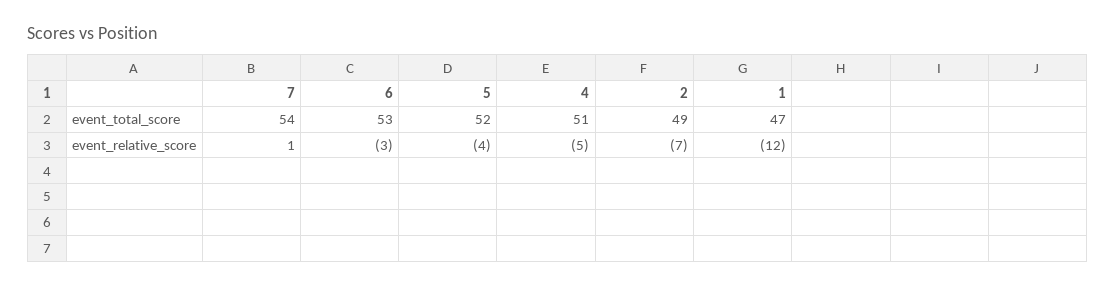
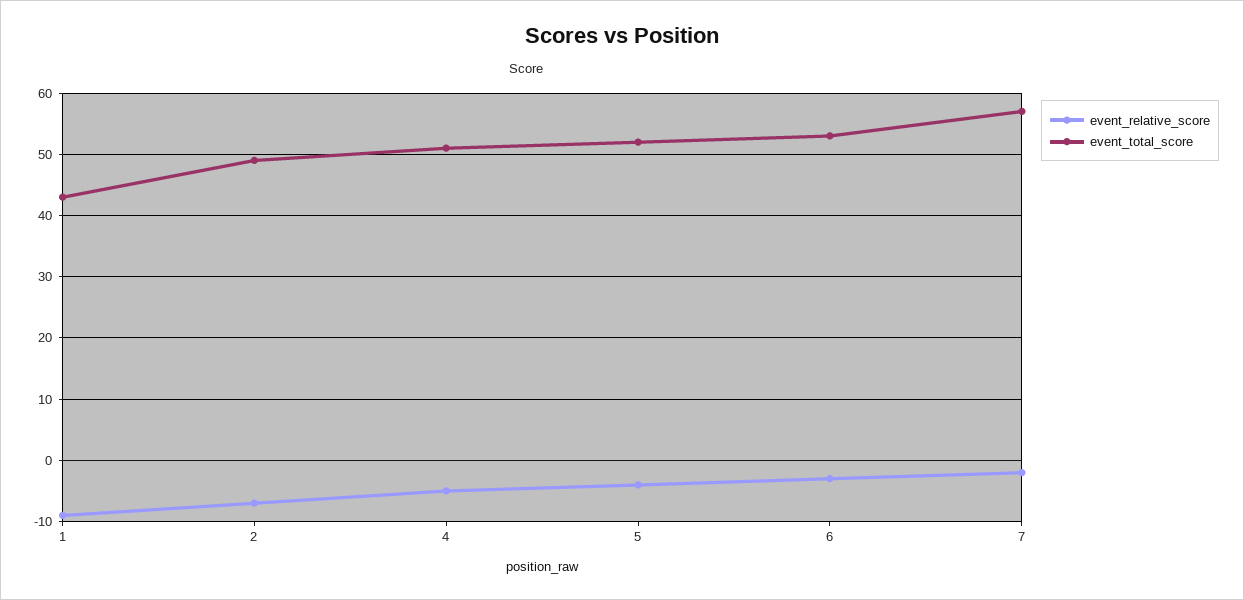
event_total_score, 7: 54 -> 57
event_total_score, 1: 47 -> 43
event_relative_score, 7: 1 -> -2
event_relative_score, 1: -12 -> -9

